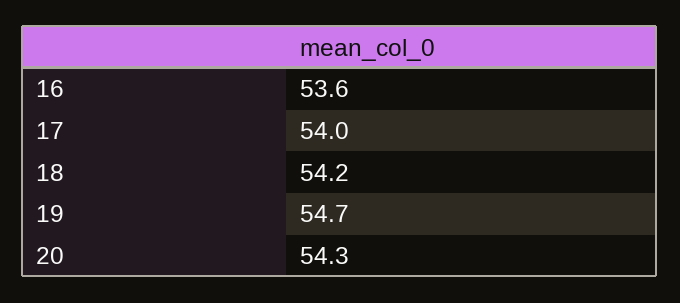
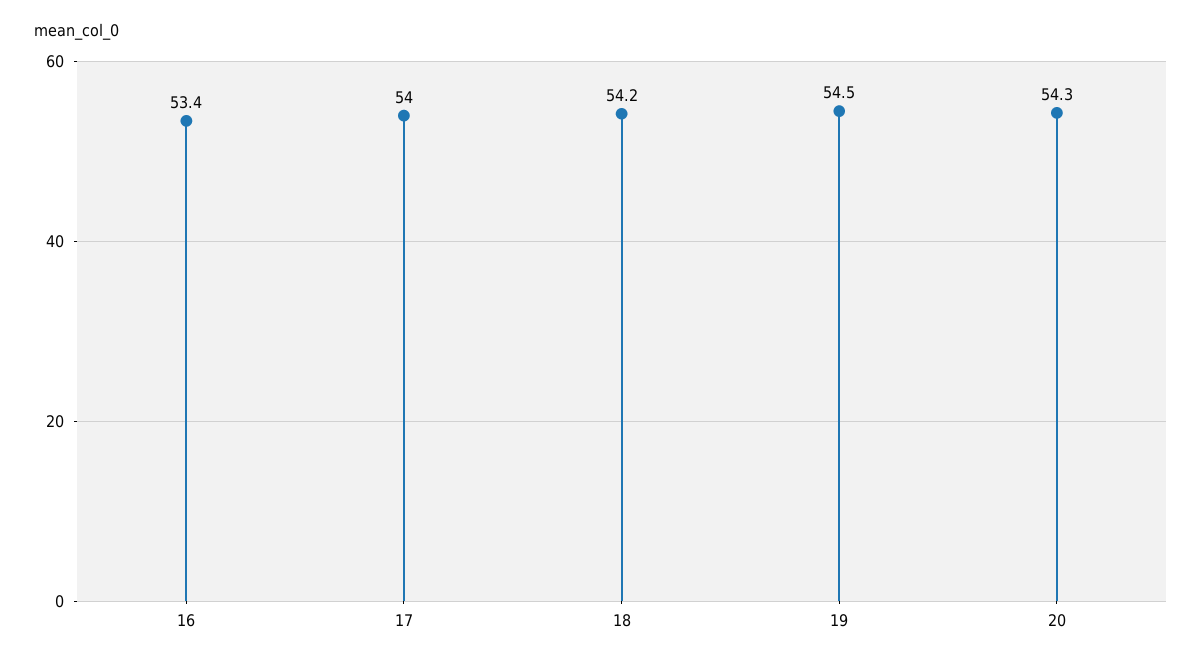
16: 53.6 -> 53.4
19: 54.7 -> 54.5

